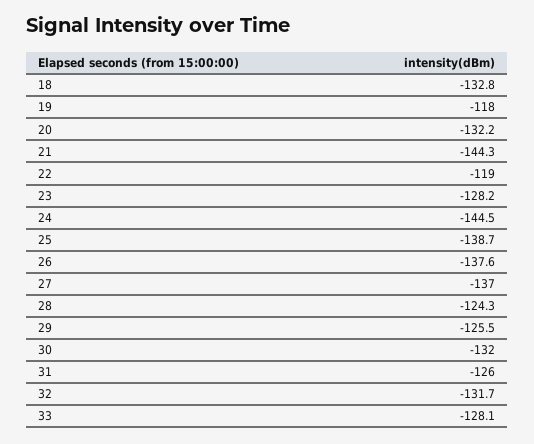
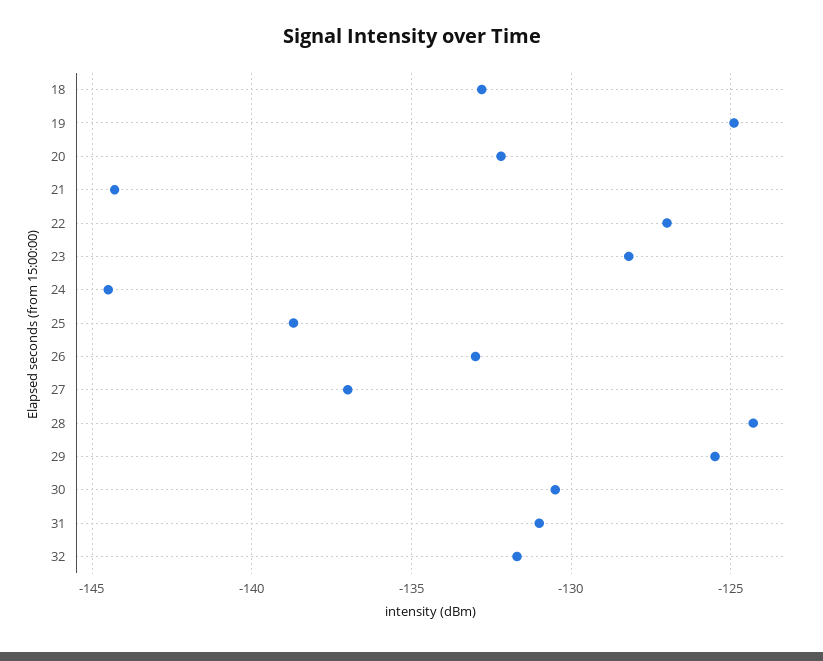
19: -118 -> -125
22: -119 -> -127
26: -137.6 -> -133
30: -132 -> -130.5
31: -126 -> -131
33: -128.1 -> none

